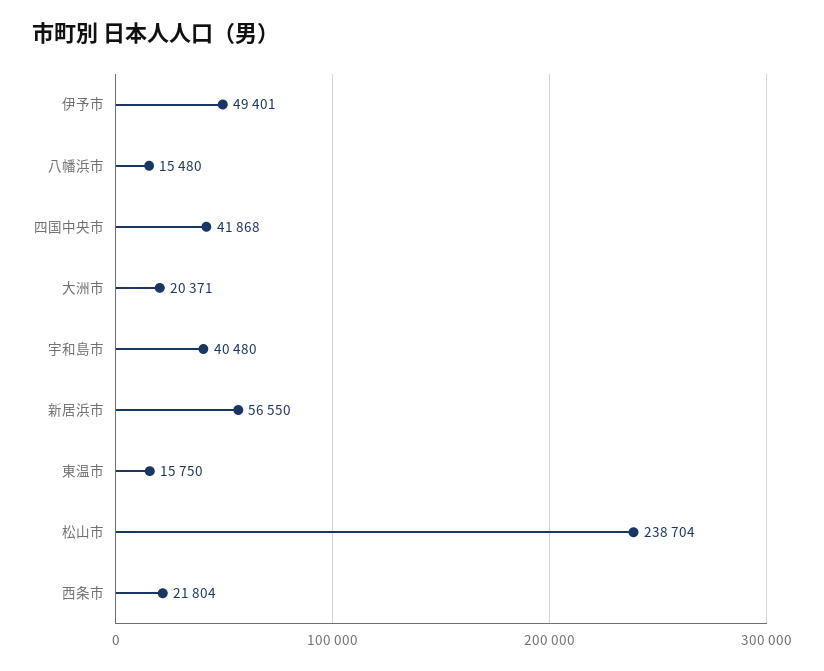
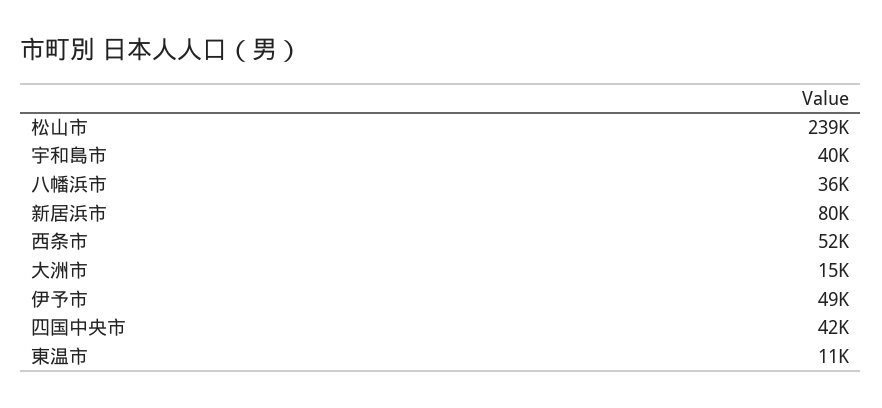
八幡浜市: 15480 -> 36000
大洲市: 20371 -> 15000
新居浜市: 56550 -> 80000
東温市: 15750 -> 11000
西条市: 21804 -> 52000

